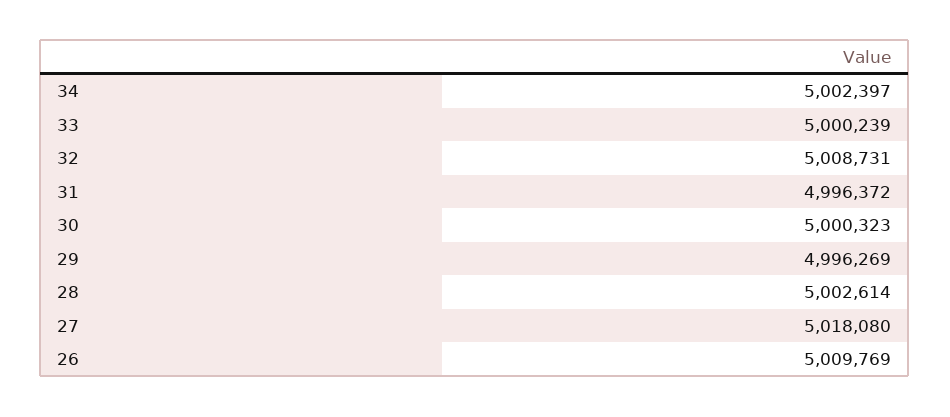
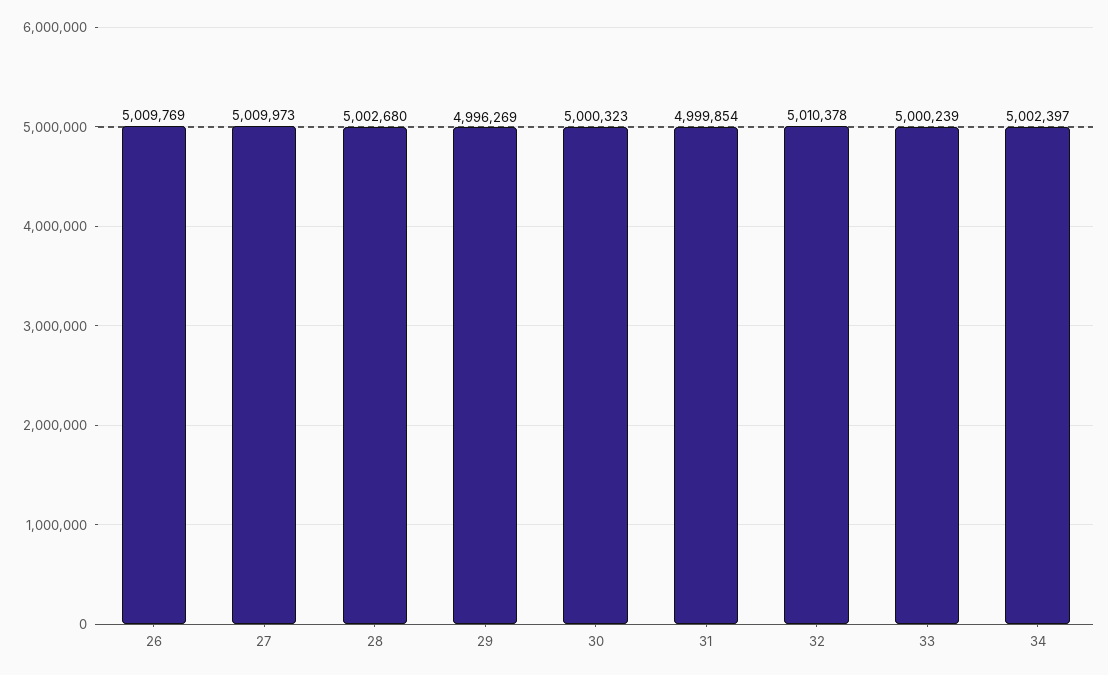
32: 5008731 -> 5010378
31: 4996372 -> 4999854
28: 5002614 -> 5002680
27: 5018080 -> 5009973

